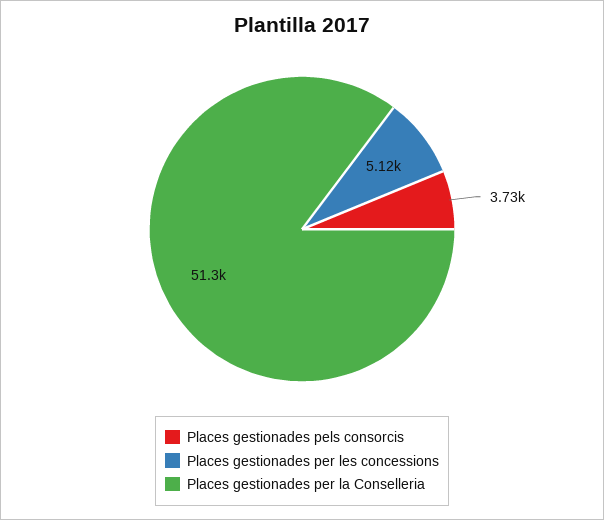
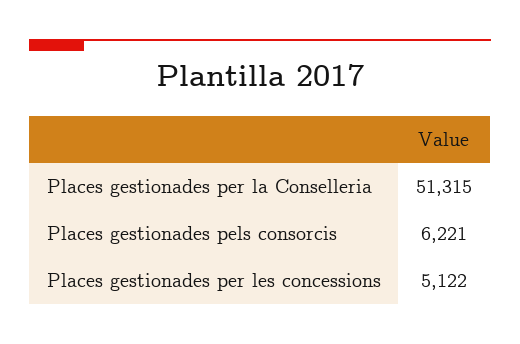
Places gestionades pels consorcis: 3730 -> 6221

